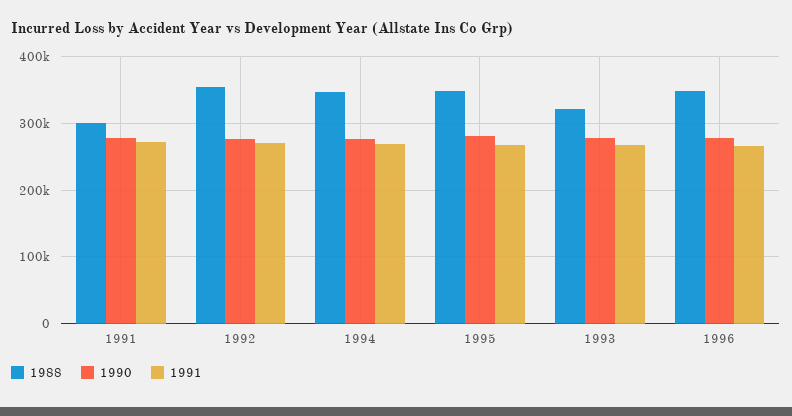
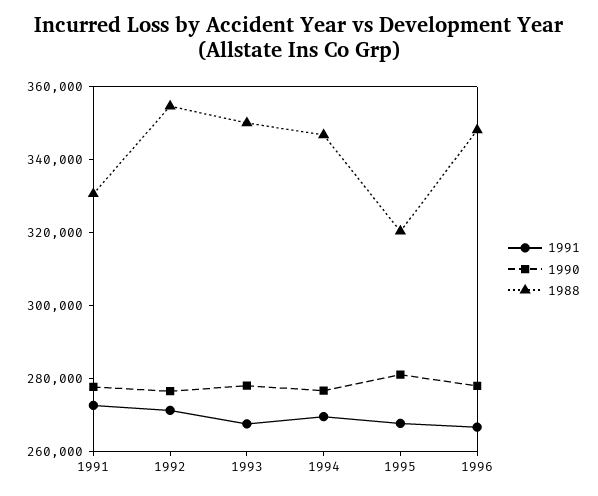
1988, 1991: 300000 -> 330000
1988, 1995: 350000 -> 320000
1988, 1993: 320000 -> 350000

